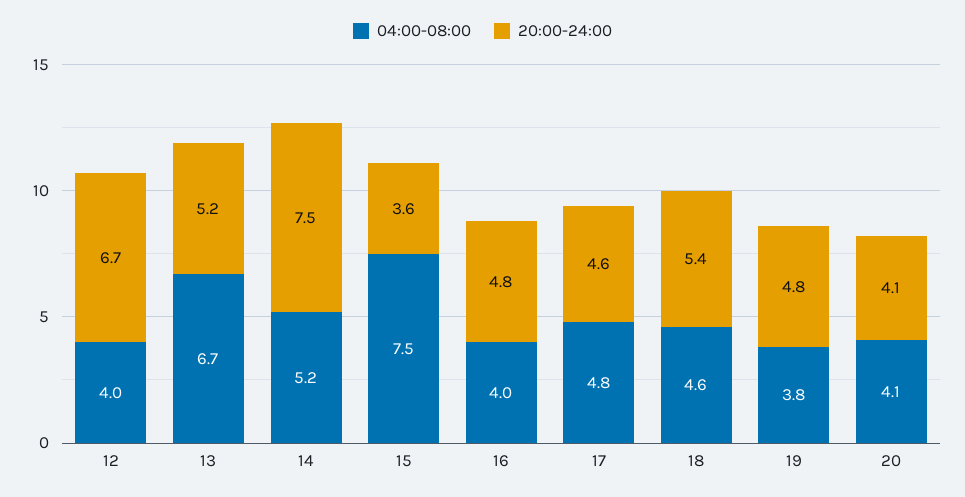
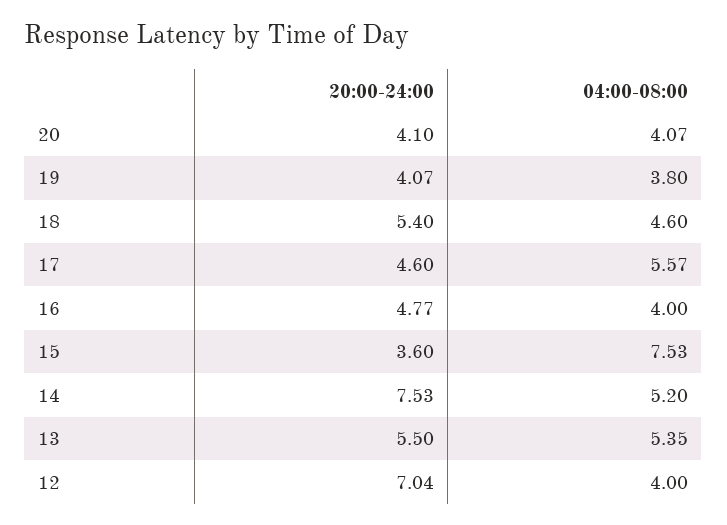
20:00-24:00, 12: 6.7 -> 7.04
04:00-08:00, 13: 6.7 -> 5.35
20:00-24:00, 13: 5.2 -> 5.5
04:00-08:00, 17: 4.8 -> 5.57
20:00-24:00, 19: 4.8 -> 4.07

